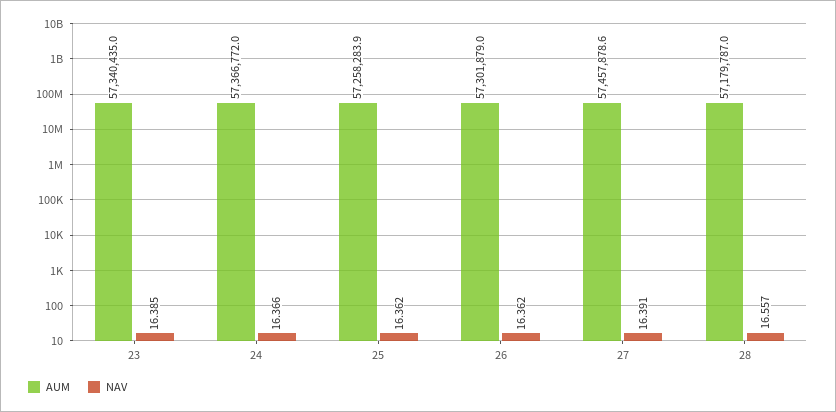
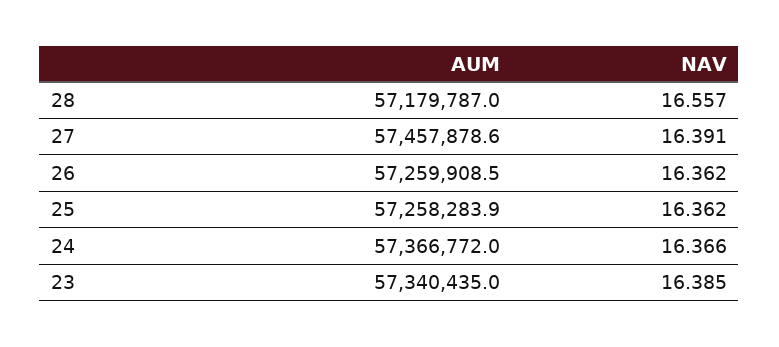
AUM, 26: 57301879 -> 57259908.5

